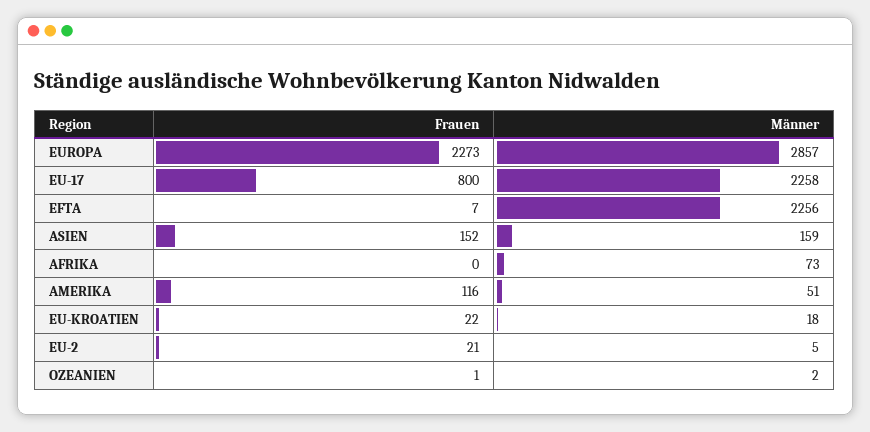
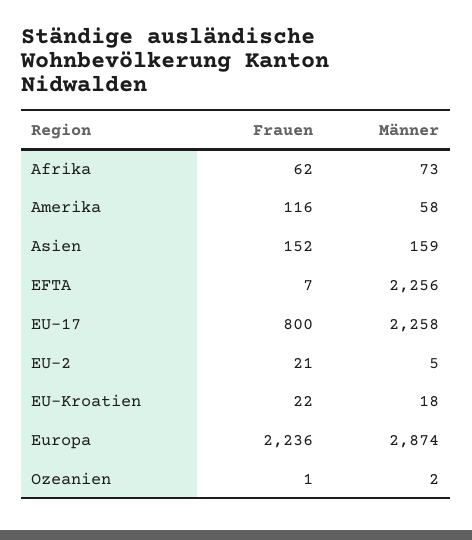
Frauen, EUROPA: 2273 -> 2236
Männer, EUROPA: 2857 -> 2874
Frauen, AFRIKA: 0 -> 62
Männer, AMERIKA: 51 -> 58

